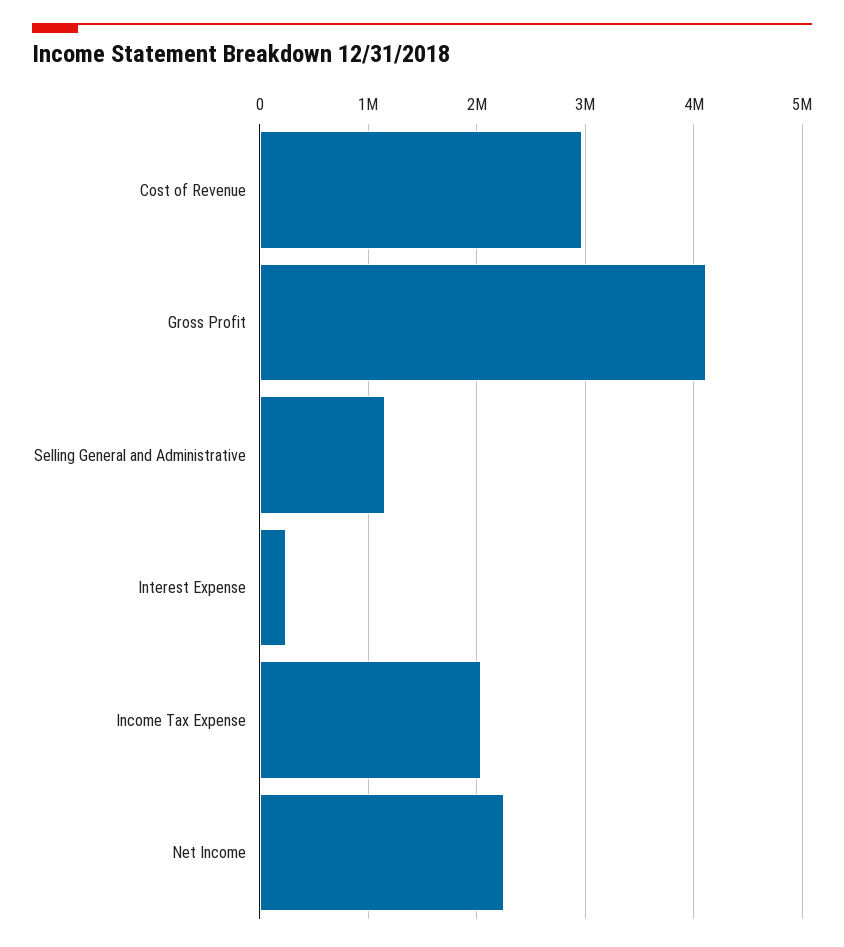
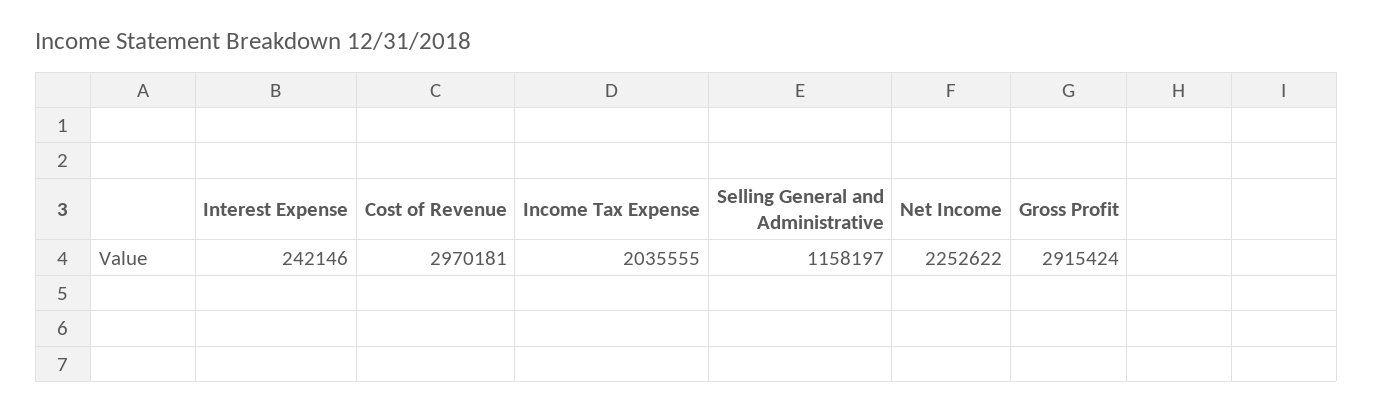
Gross Profit: 4100000 -> 2915424

